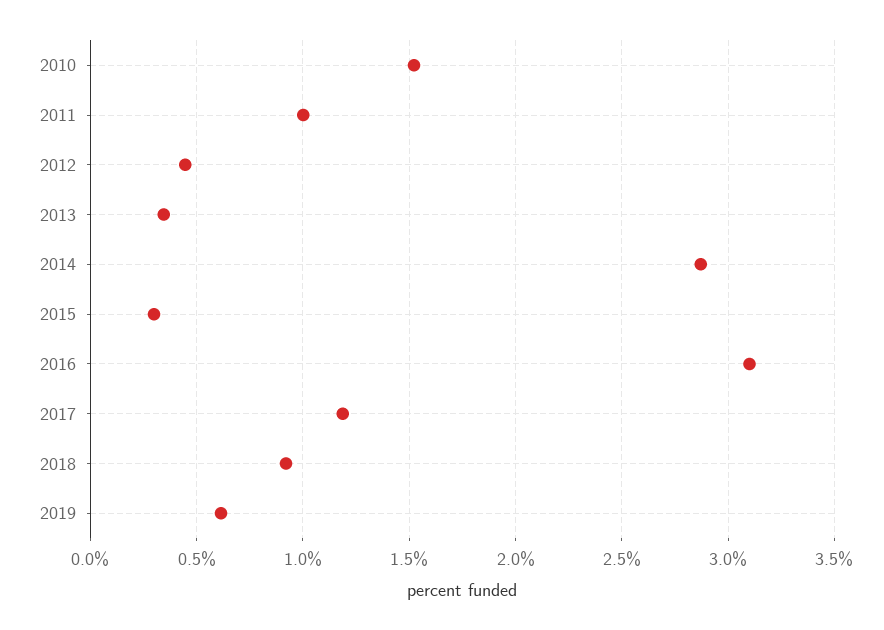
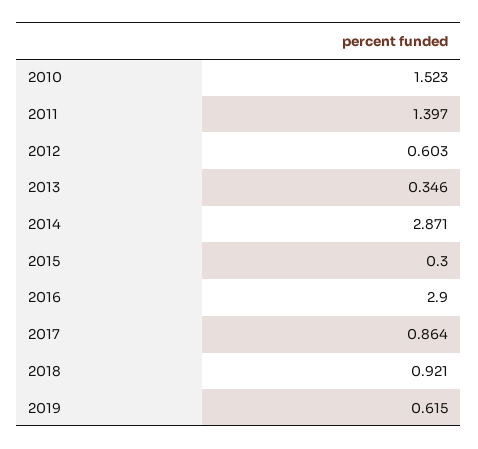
2011: 1 -> 1.397
2012: 0.45 -> 0.603
2016: 3.1 -> 2.9
2017: 1.2 -> 0.864

